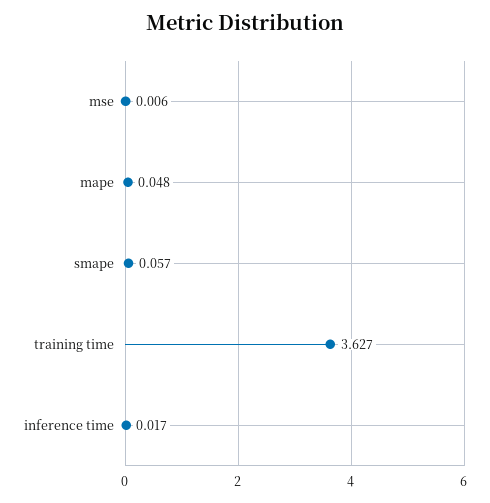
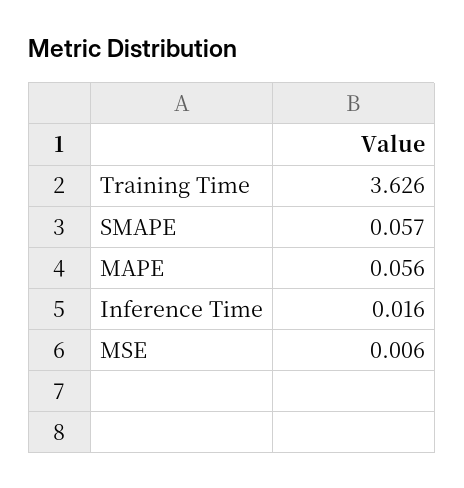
mape: 0.048 -> 0.056
training time: 3.627 -> 3.626
inference time: 0.017 -> 0.016

